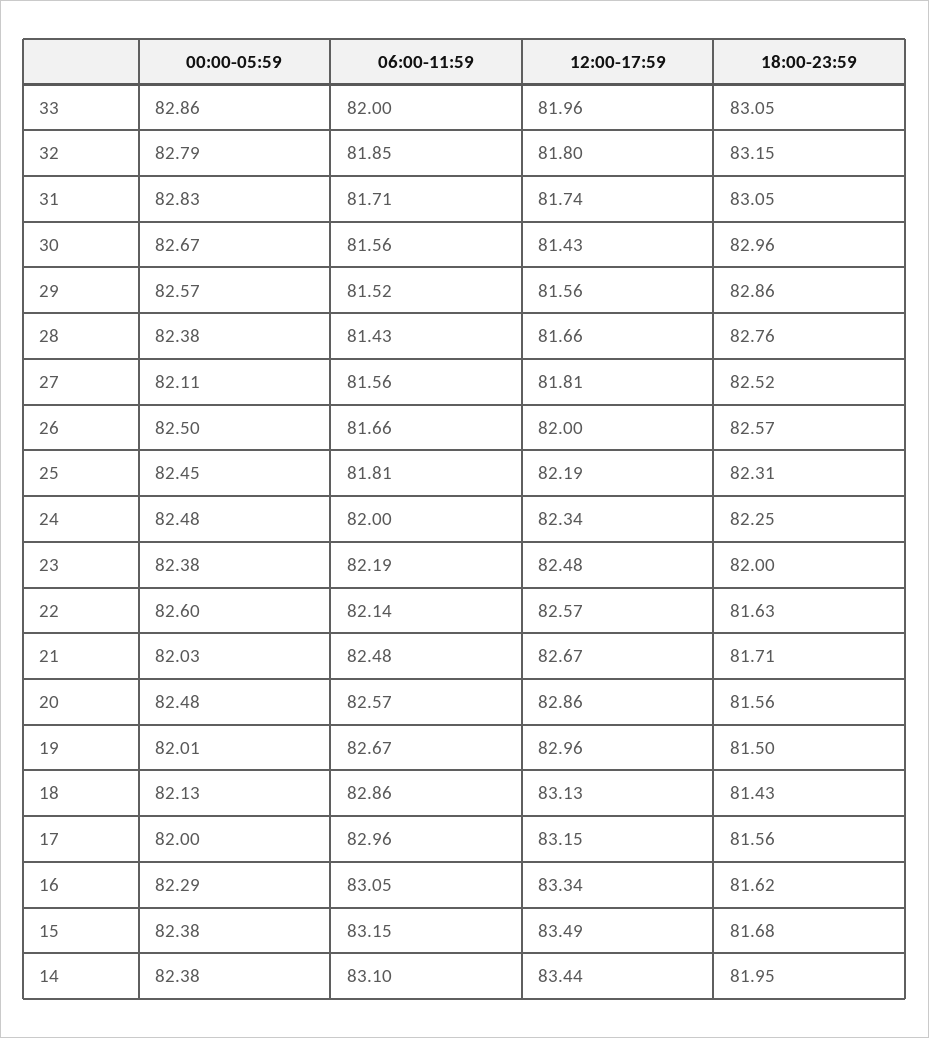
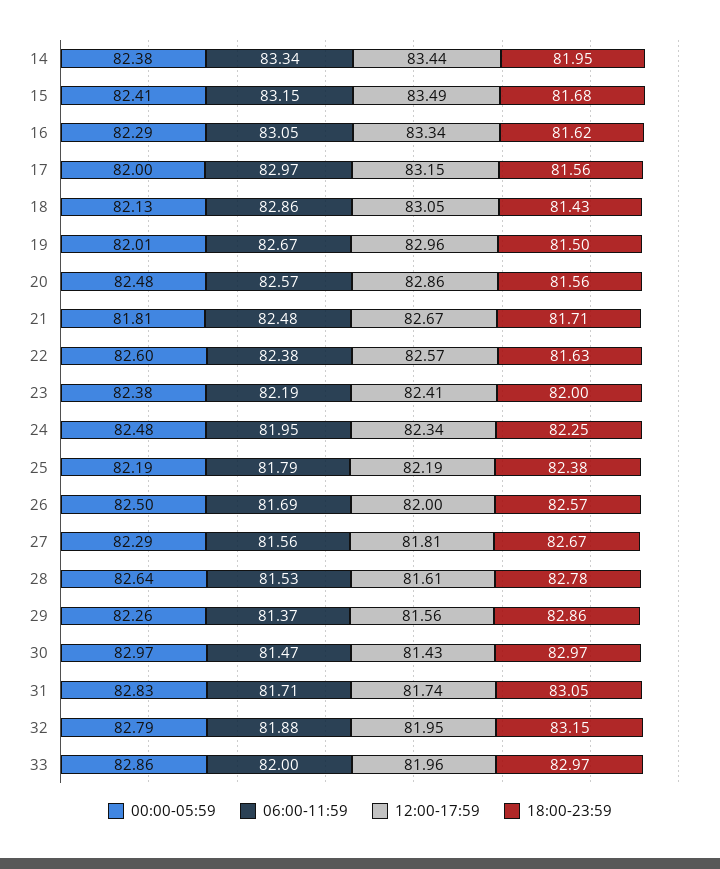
18:00-23:59, 33: 83.05 -> 82.97
06:00-11:59, 32: 81.85 -> 81.88
12:00-17:59, 32: 81.8 -> 81.95
00:00-05:59, 30: 82.67 -> 82.97
06:00-11:59, 30: 81.56 -> 81.47
18:00-23:59, 30: 82.96 -> 82.97
00:00-05:59, 29: 82.57 -> 82.26
06:00-11:59, 29: 81.52 -> 81.37
00:00-05:59, 28: 82.38 -> 82.64
06:00-11:59, 28: 81.43 -> 81.53
12:00-17:59, 28: 81.66 -> 81.61
18:00-23:59, 28: 82.76 -> 82.78
00:00-05:59, 27: 82.11 -> 82.29
18:00-23:59, 27: 82.52 -> 82.67
06:00-11:59, 26: 81.66 -> 81.69
00:00-05:59, 25: 82.45 -> 82.19
06:00-11:59, 25: 81.81 -> 81.79
18:00-23:59, 25: 82.31 -> 82.38
06:00-11:59, 24: 82 -> 81.95
12:00-17:59, 23: 82.48 -> 82.41
06:00-11:59, 22: 82.14 -> 82.38
00:00-05:59, 21: 82.03 -> 81.81
12:00-17:59, 18: 83.13 -> 83.05
06:00-11:59, 17: 82.96 -> 82.97
00:00-05:59, 15: 82.38 -> 82.41
06:00-11:59, 14: 83.1 -> 83.34

